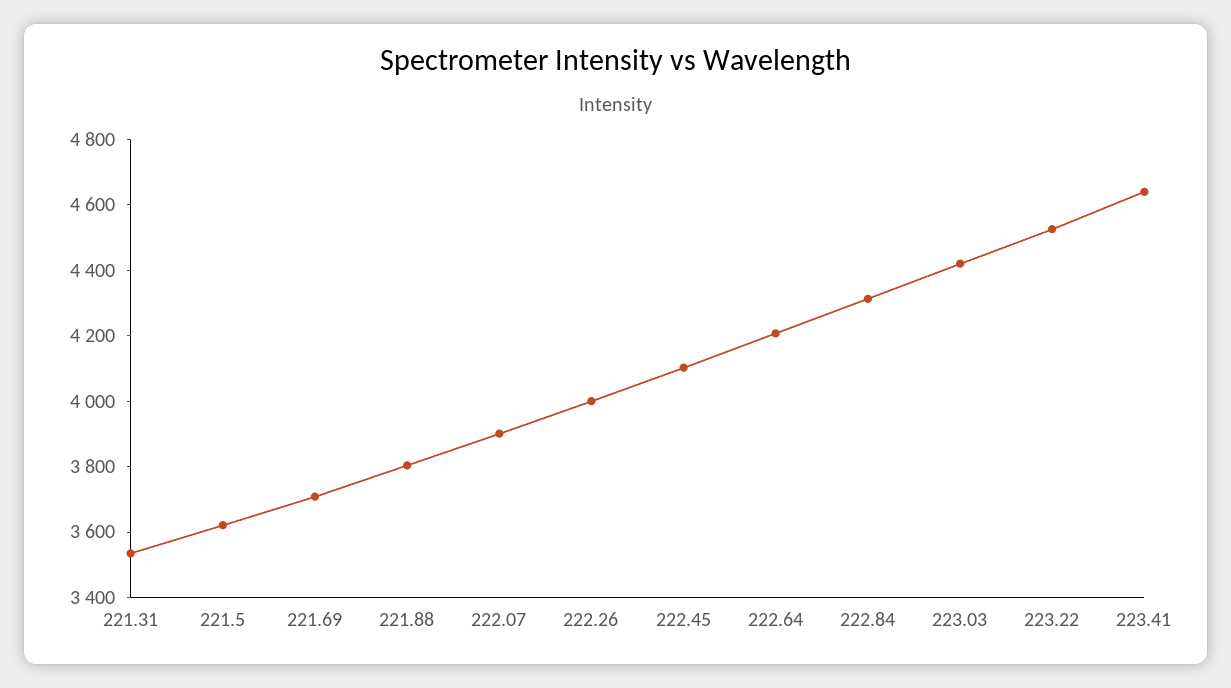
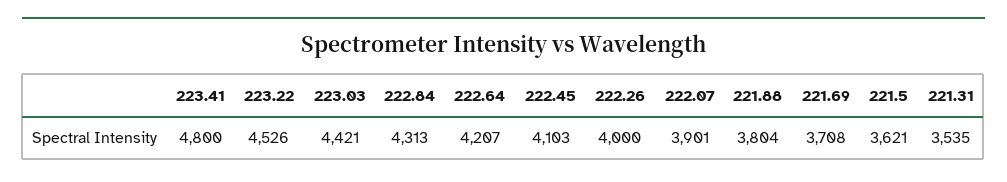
223.41: 4650 -> 4800

